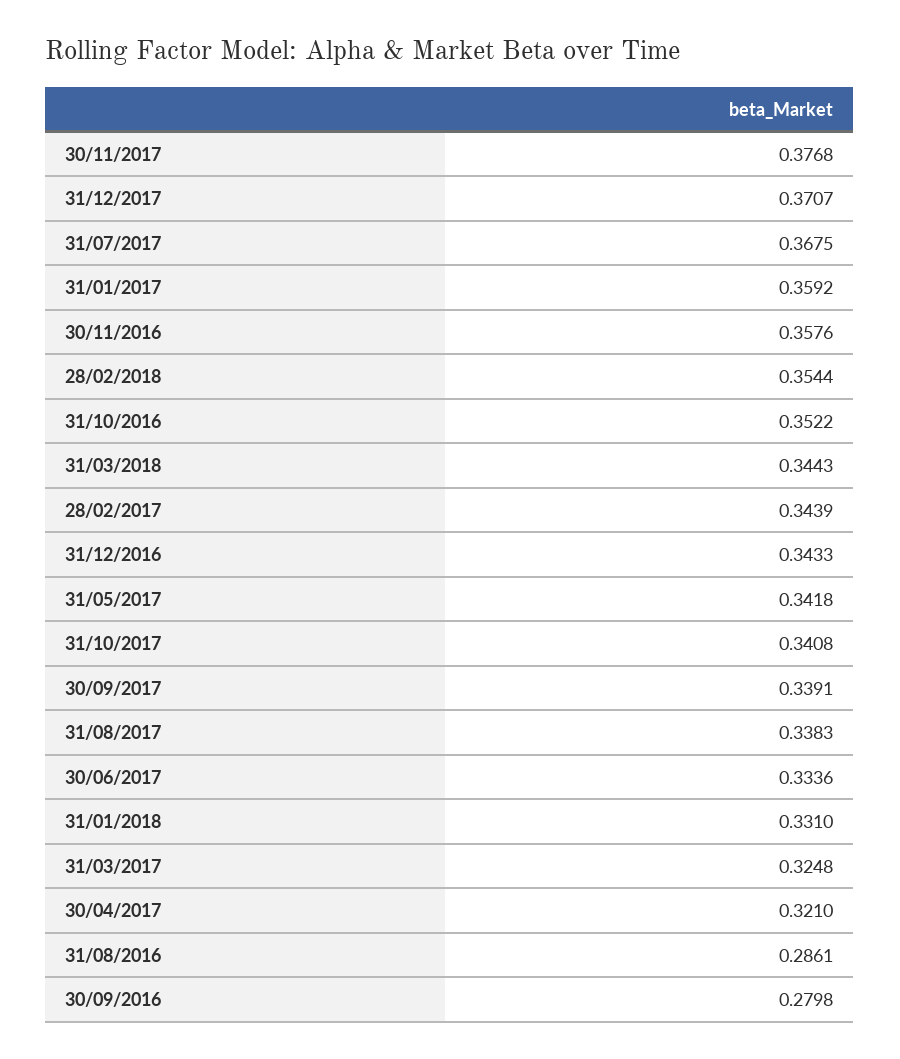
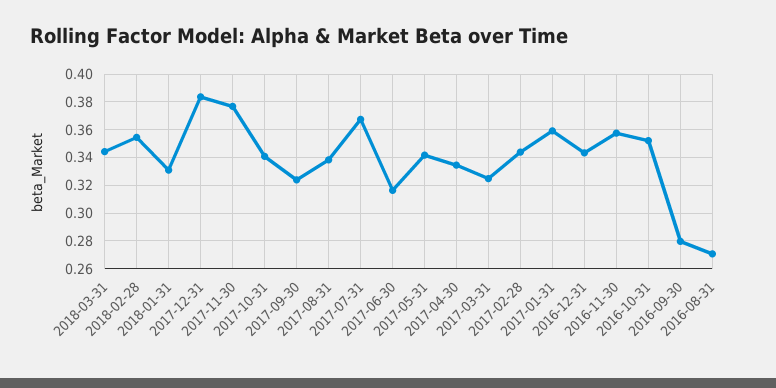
31/12/2017: 0.3707 -> 0.385
30/09/2017: 0.3391 -> 0.325
30/06/2017: 0.3336 -> 0.315
30/04/2017: 0.321 -> 0.335
31/08/2016: 0.2861 -> 0.27

